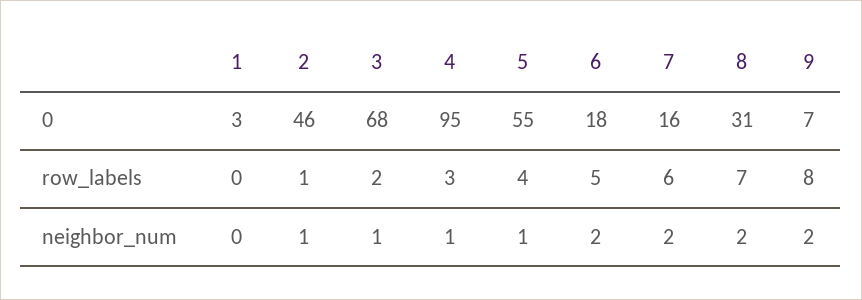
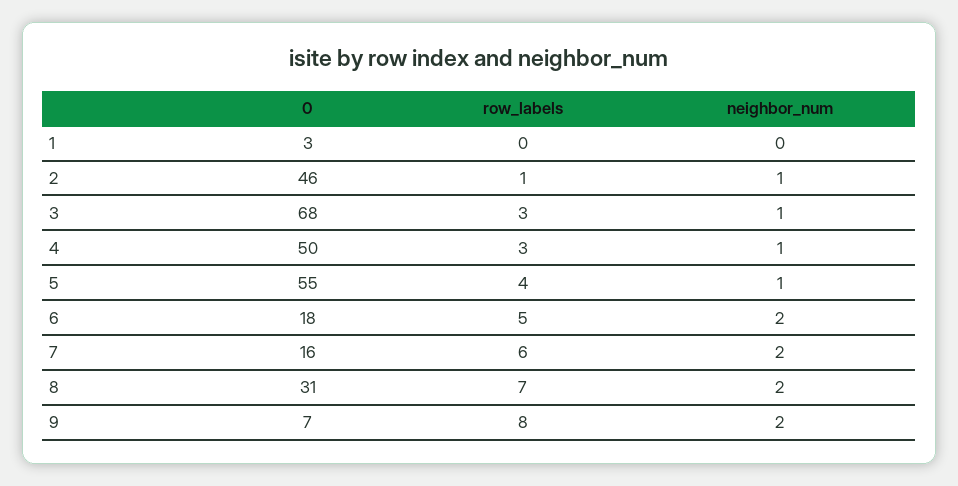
4, 0: 95 -> 50
3, row_labels: 2 -> 3

